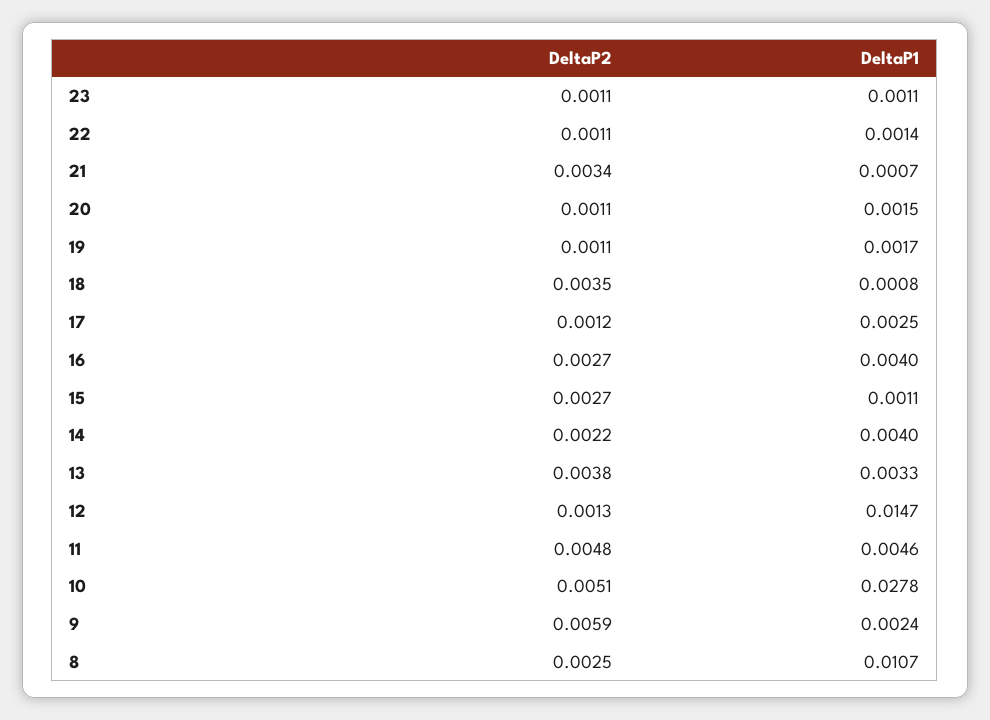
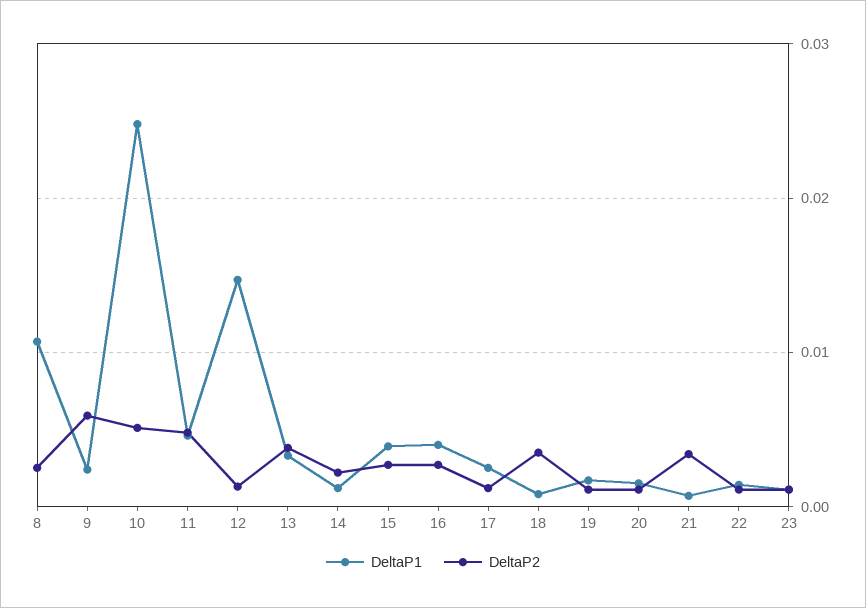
DeltaP1, 15: 0.0011 -> 0.004
DeltaP1, 14: 0.004 -> 0.001
DeltaP1, 10: 0.0278 -> 0.025

